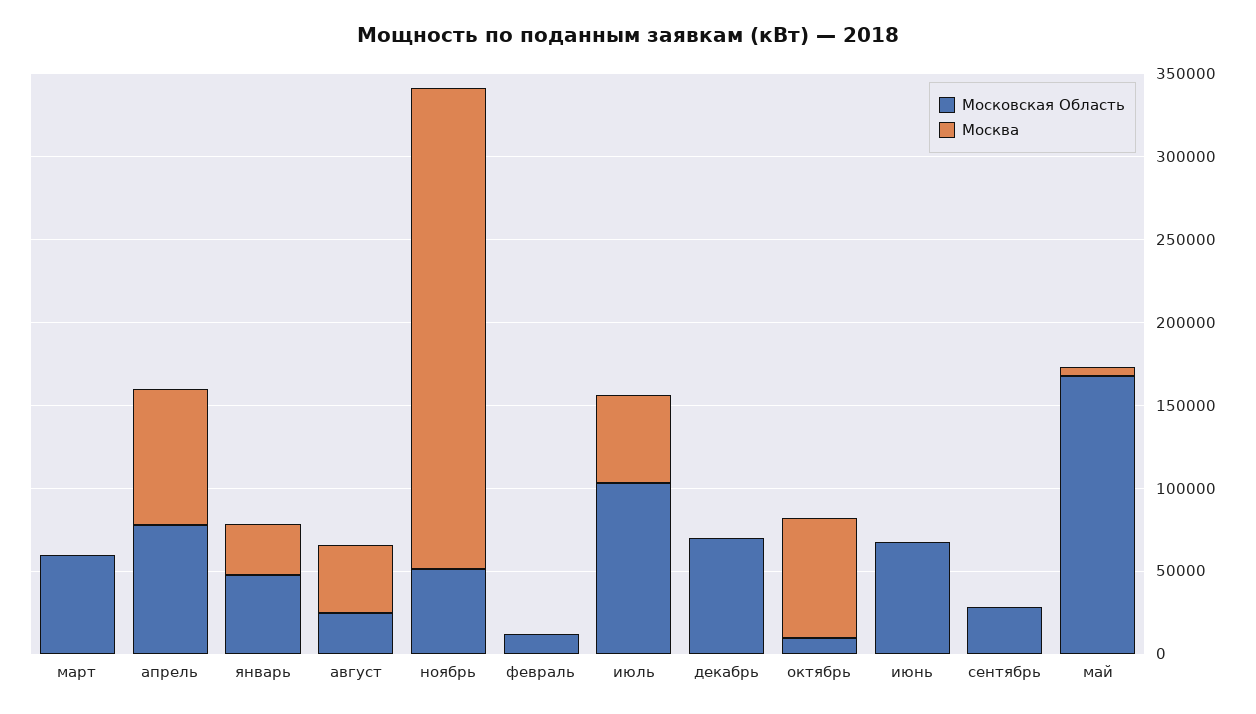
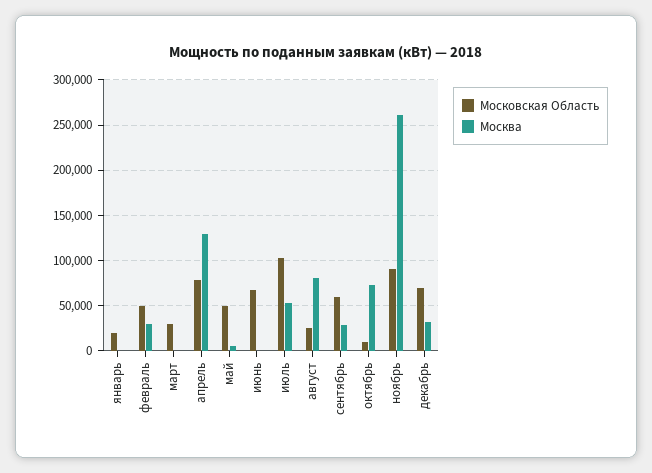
Московская Область, март: 60000 -> 30000
Москва, апрель: 80000 -> 130000
Московская Область, январь: 50000 -> 20000
Москва, январь: 30000 -> 0
Москва, август: 40000 -> 80000
Московская Область, ноябрь: 50000 -> 90000
Москва, ноябрь: 290000 -> 260000
Московская Область, февраль: 10000 -> 50000
Москва, февраль: 0 -> 30000
Москва, декабрь: 0 -> 30000
Московская Область, сентябрь: 30000 -> 60000
Москва, сентябрь: 0 -> 30000
Московская Область, май: 170000 -> 50000

